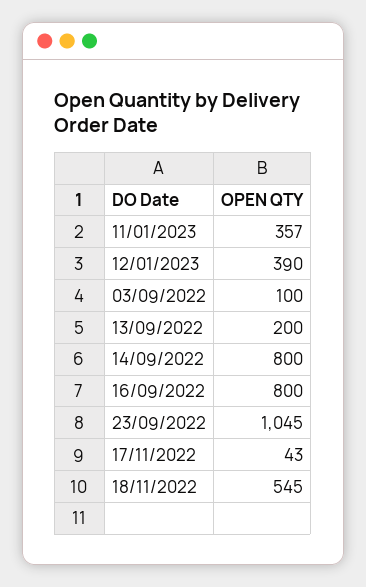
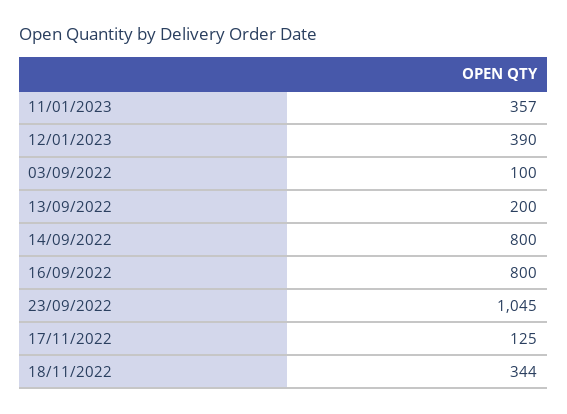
17/11/2022: 43 -> 125
18/11/2022: 545 -> 344

